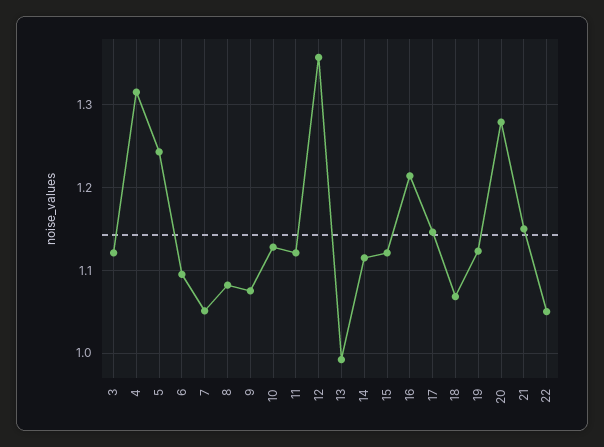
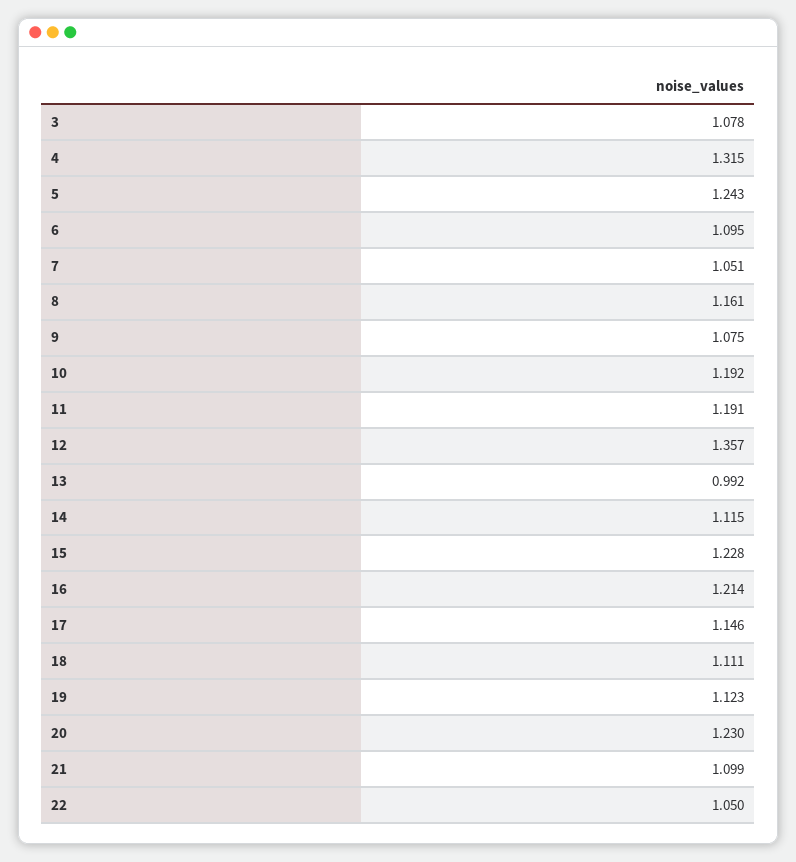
3: 1.12 -> 1.078
8: 1.08 -> 1.161
10: 1.13 -> 1.192
11: 1.12 -> 1.191
15: 1.12 -> 1.228
18: 1.07 -> 1.111
20: 1.28 -> 1.23
21: 1.15 -> 1.099

